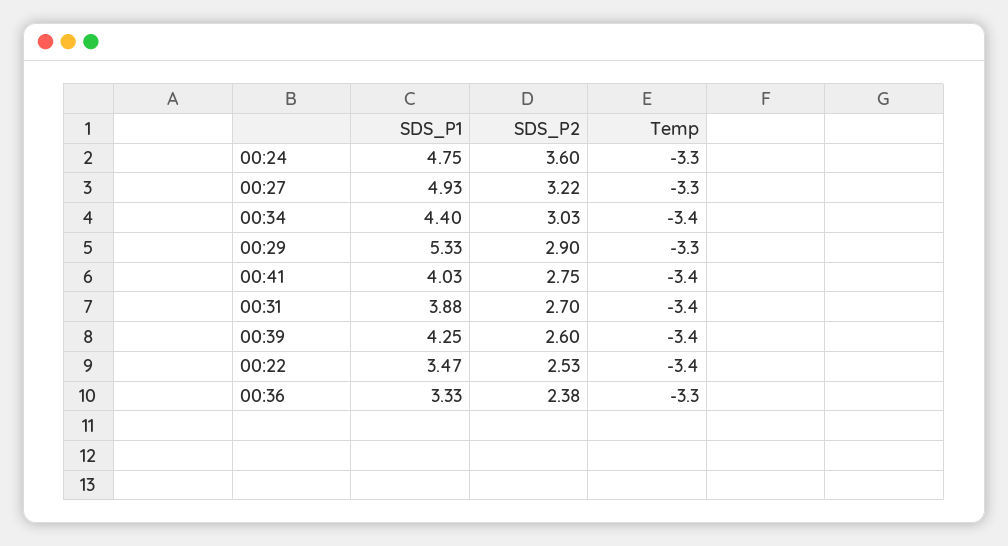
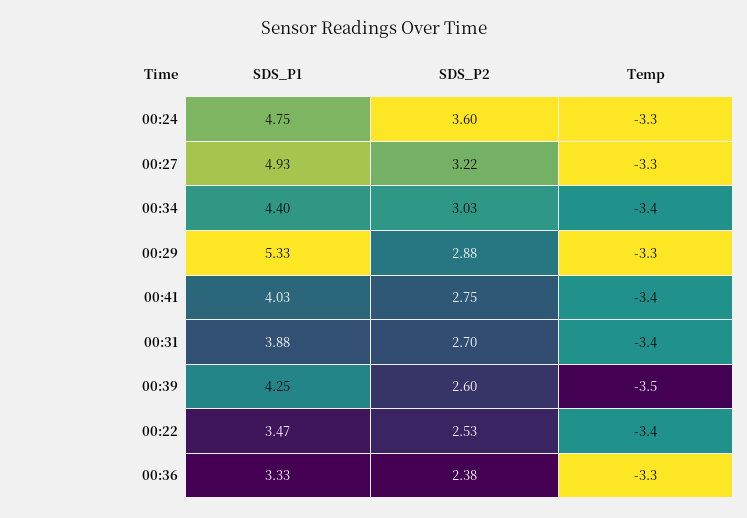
SDS_P2, 00:29: 2.9 -> 2.88
Temp, 00:39: -3.4 -> -3.5

